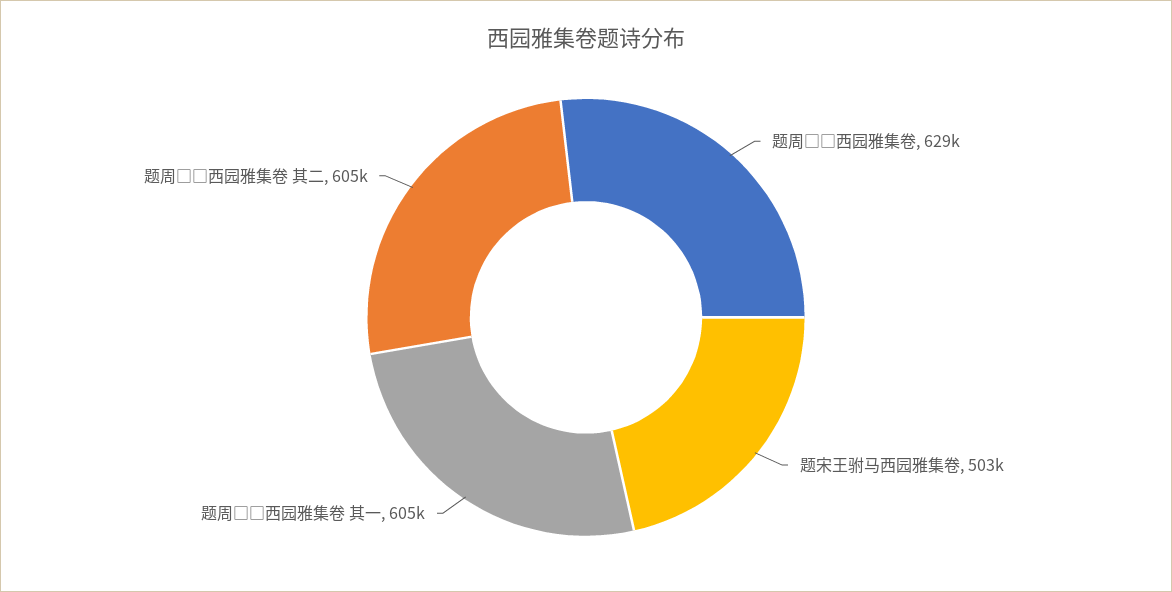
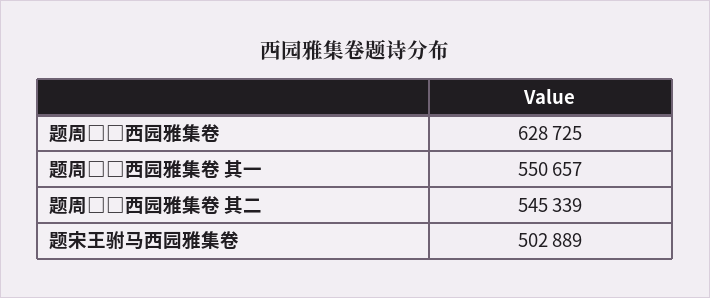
题周□□西园雅集卷 其一: 605000 -> 550657
题周□□西园雅集卷 其二: 605000 -> 545339

